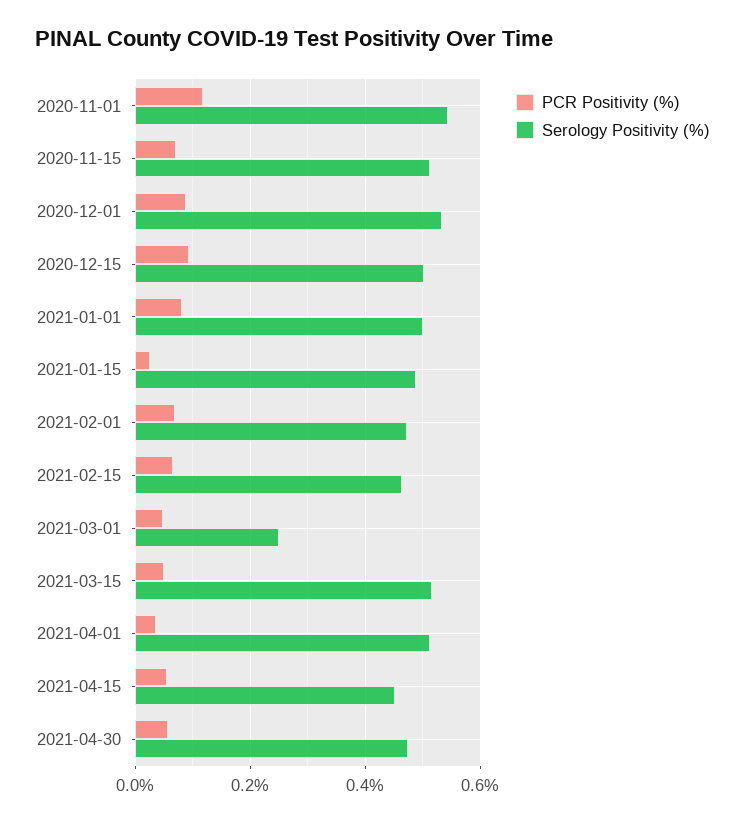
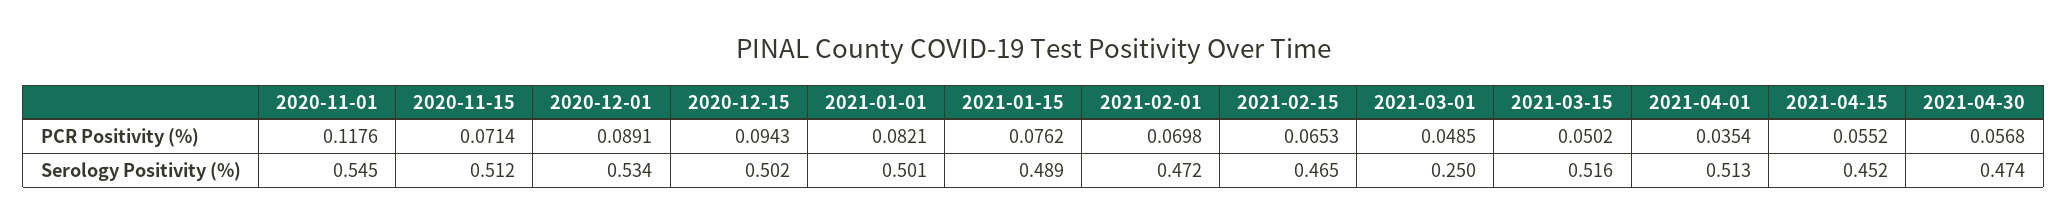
PCR Positivity (%), 2021-01-15: 0.02 -> 0.0762

